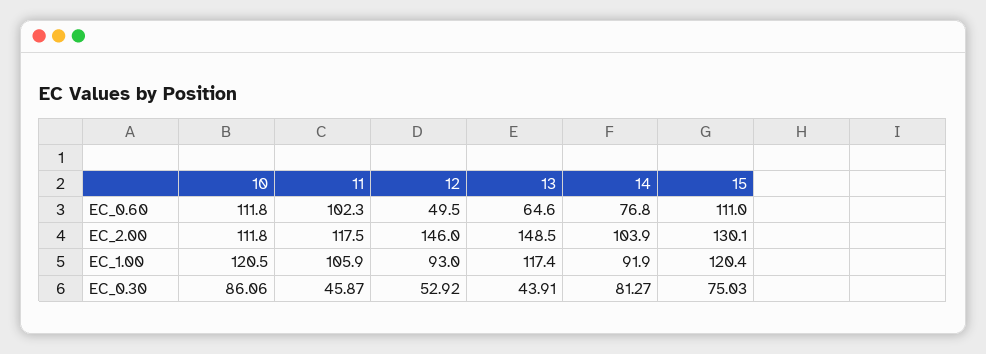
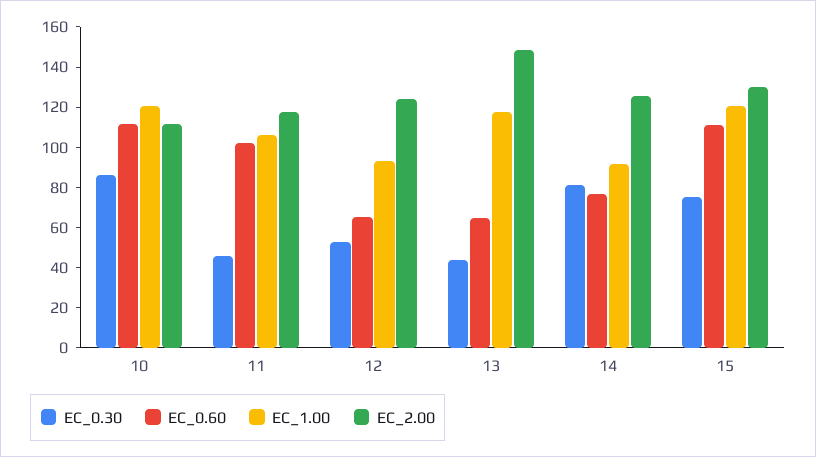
EC_0.60, 12: 49.5 -> 65
EC_2.00, 12: 146 -> 125
EC_2.00, 14: 103.9 -> 125

